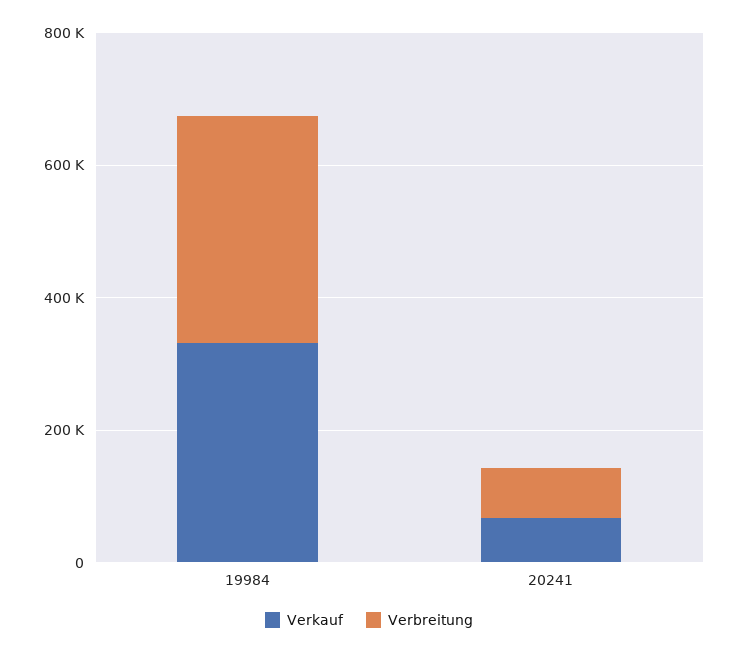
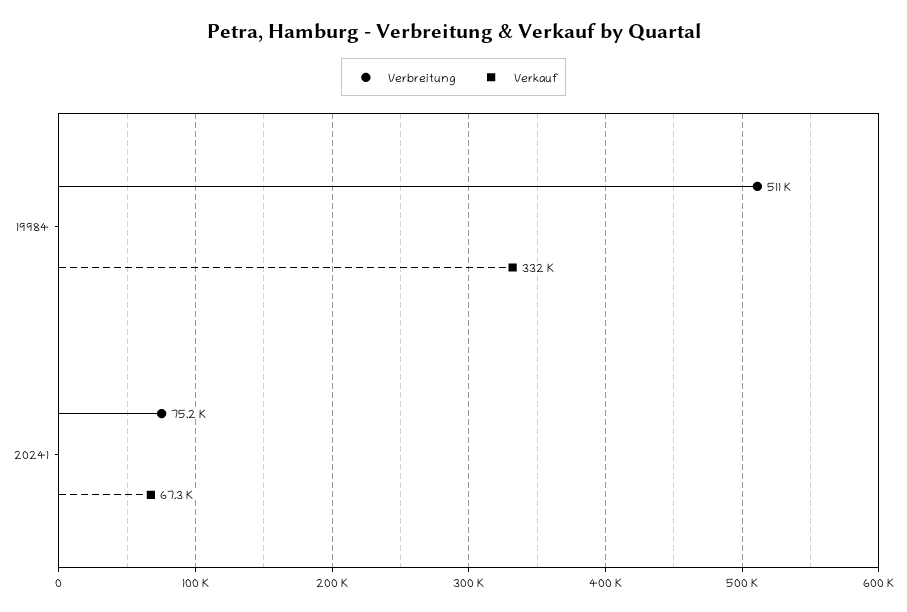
Verbreitung, 19984: 350000 -> 511000

